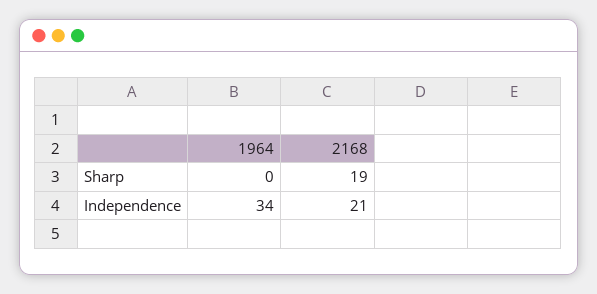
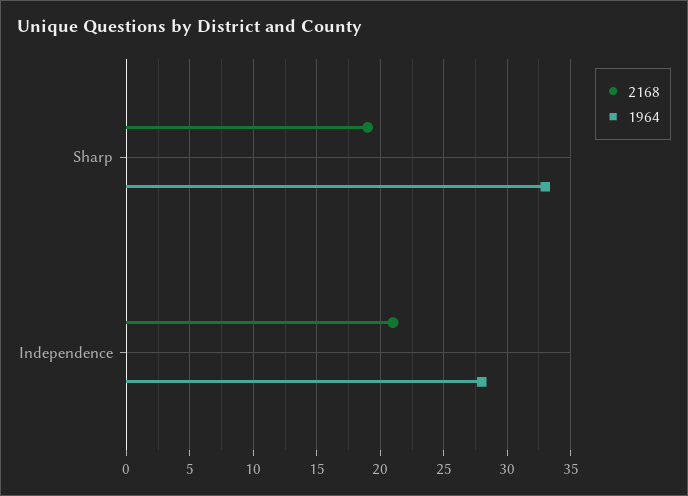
1964, Sharp: 0 -> 33
1964, Independence: 34 -> 28

